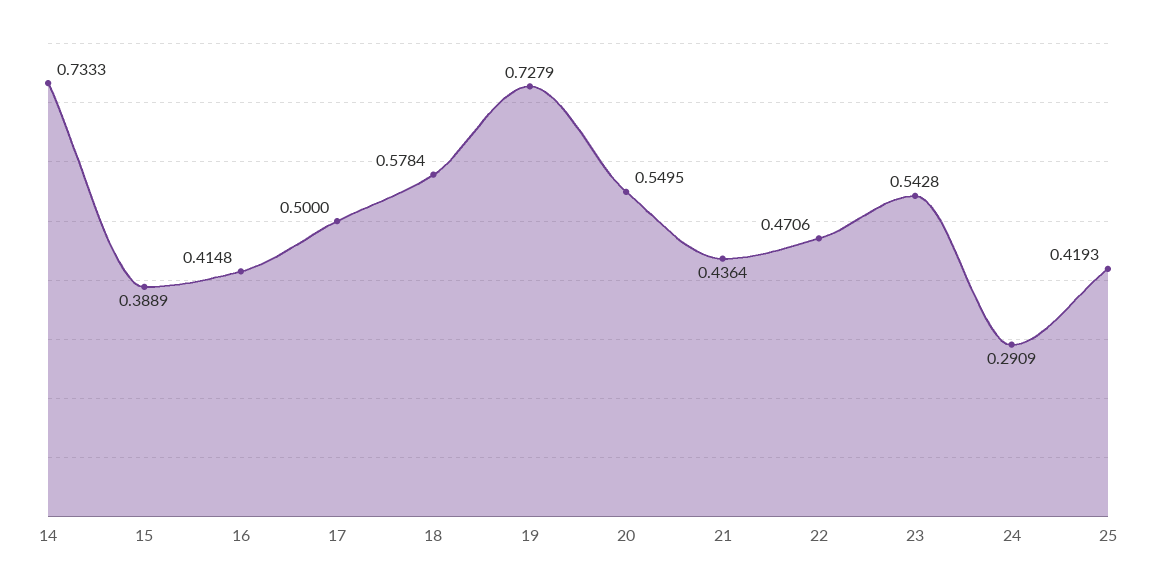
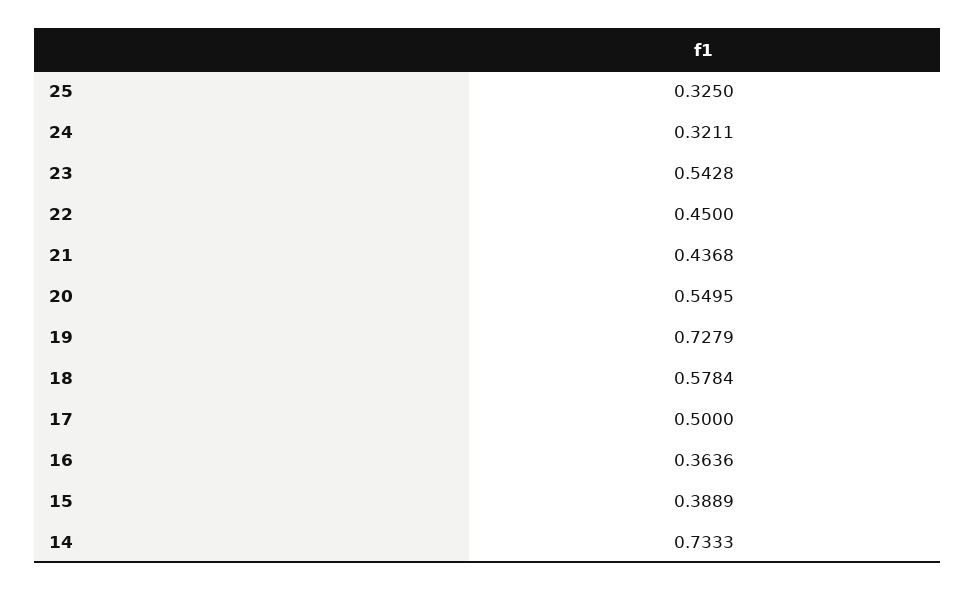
16: 0.4148 -> 0.3636
21: 0.4364 -> 0.4368
22: 0.4706 -> 0.45
24: 0.2909 -> 0.3211
25: 0.4193 -> 0.325

